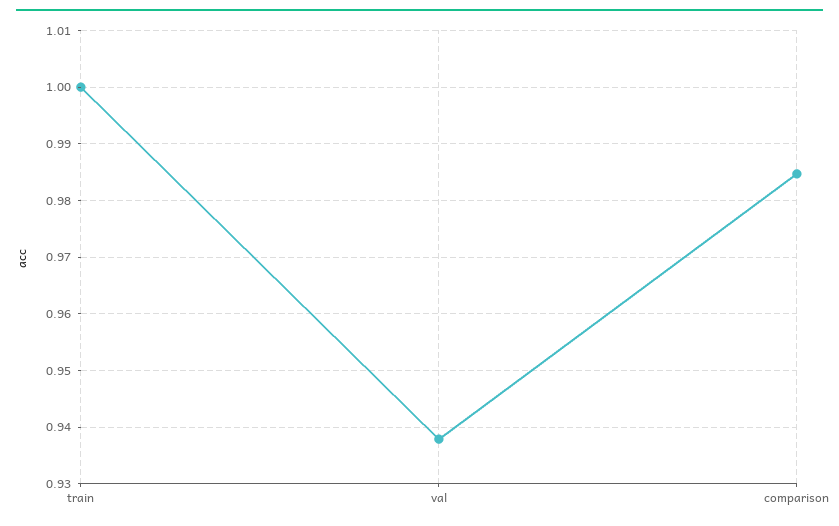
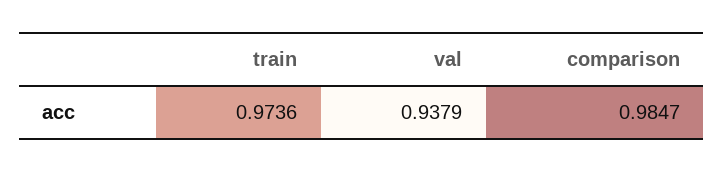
train: 1 -> 0.9736

